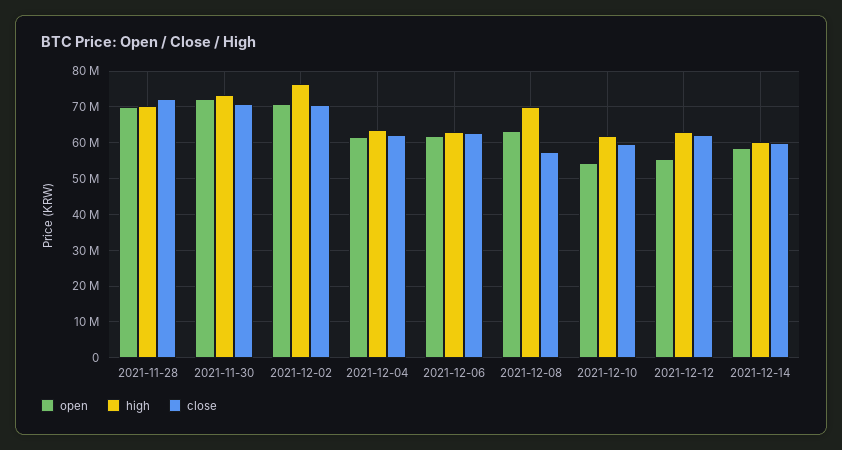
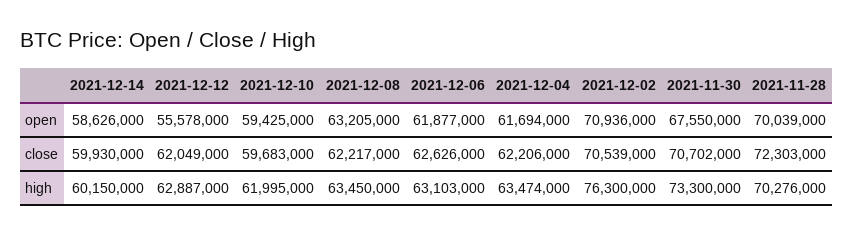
open, 2021-11-30: 72000000 -> 67550000
high, 2021-12-08: 70000000 -> 63450000
close, 2021-12-08: 58000000 -> 62217000
open, 2021-12-10: 54000000 -> 59425000

